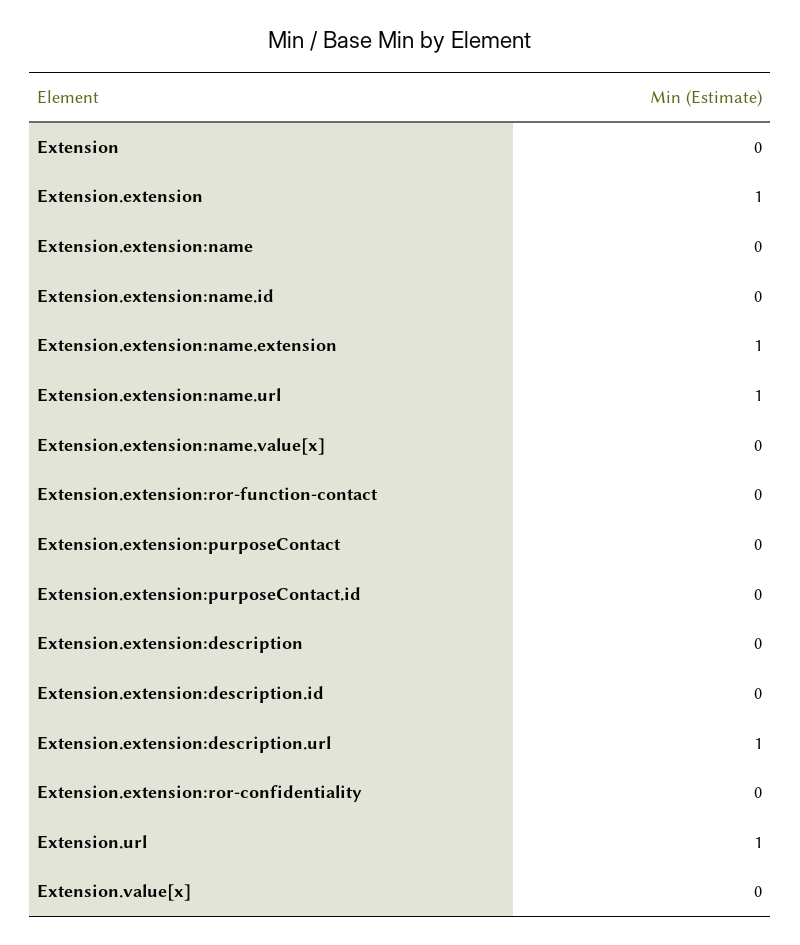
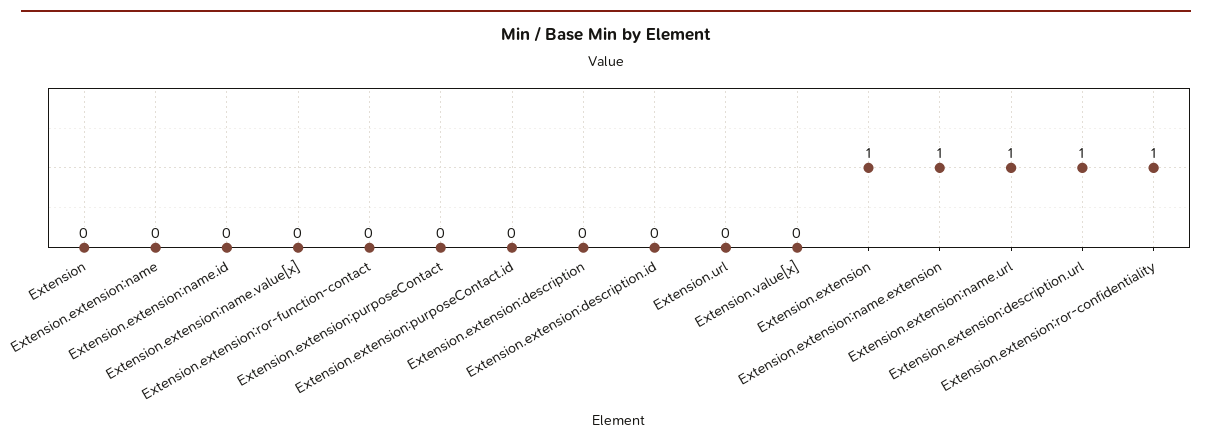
Extension.extension:ror-confidentiality: 0 -> 1
Extension.url: 1 -> 0

